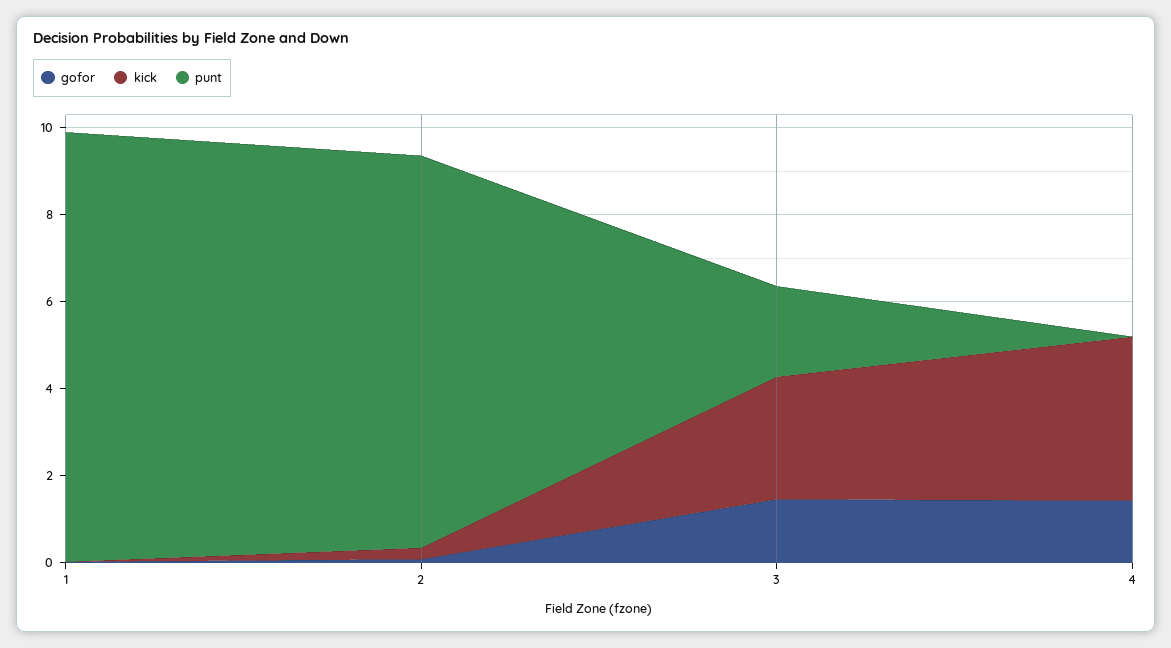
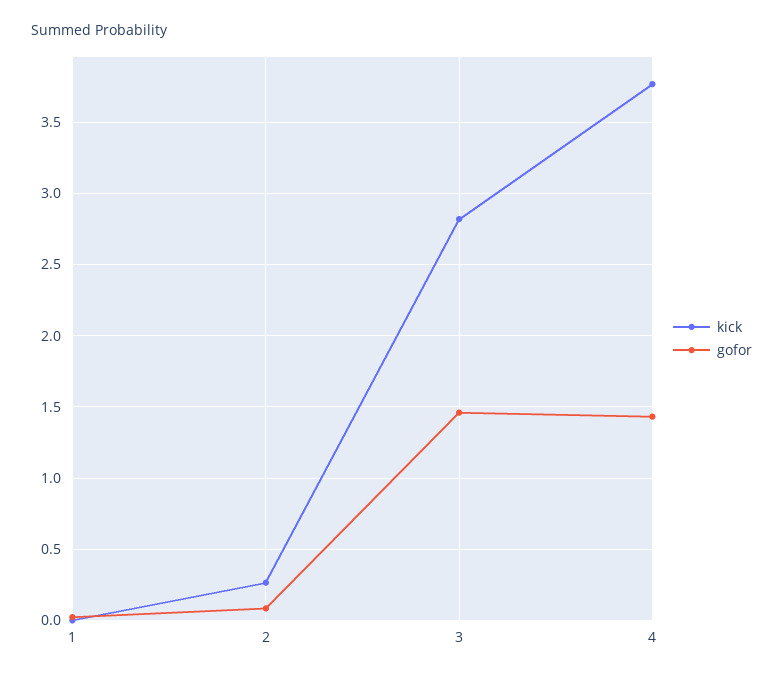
punt, 1: 10 -> none
punt, 2: 9 -> none
punt, 3: 2 -> none
punt, 4: 0 -> none

